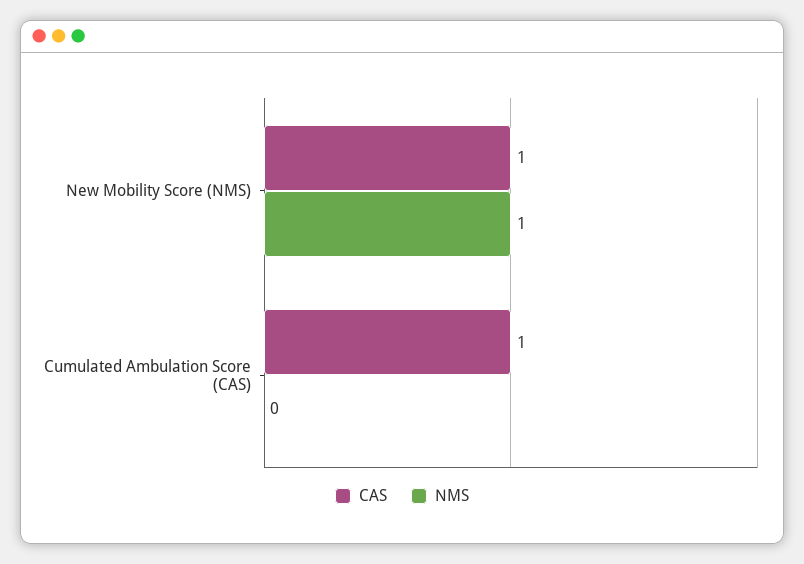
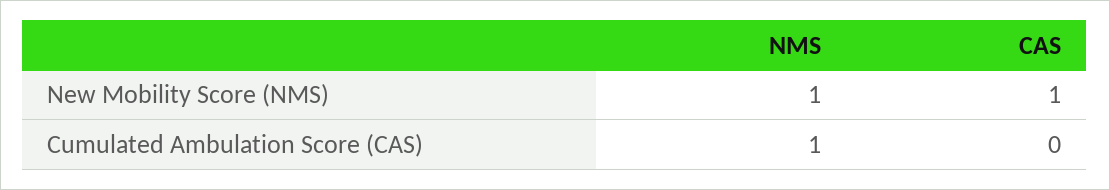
CAS, Cumulated Ambulation Score (CAS): 1 -> 0
NMS, Cumulated Ambulation Score (CAS): 0 -> 1

